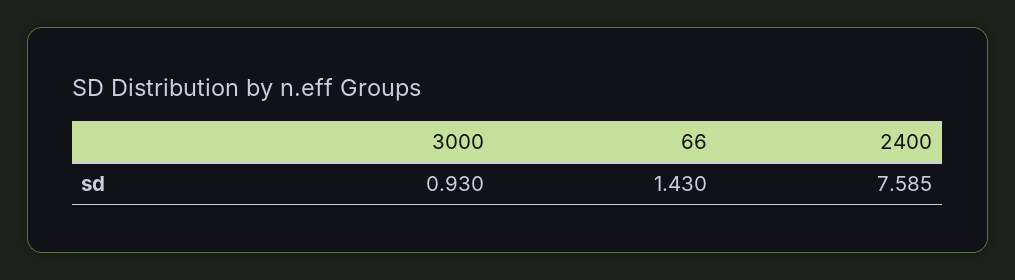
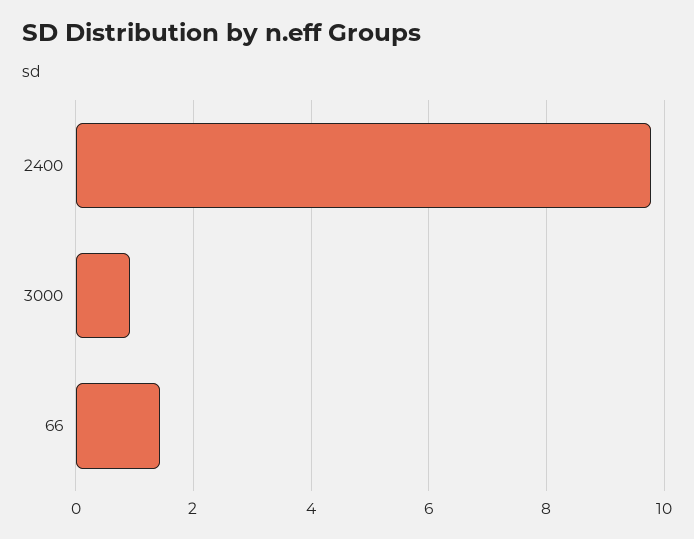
2400: 7.585 -> 9.8

